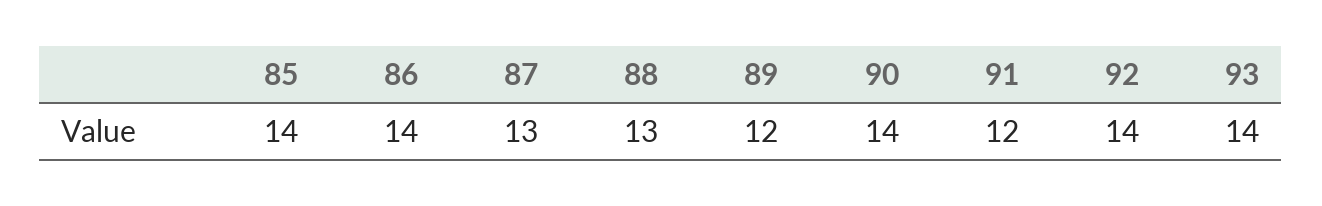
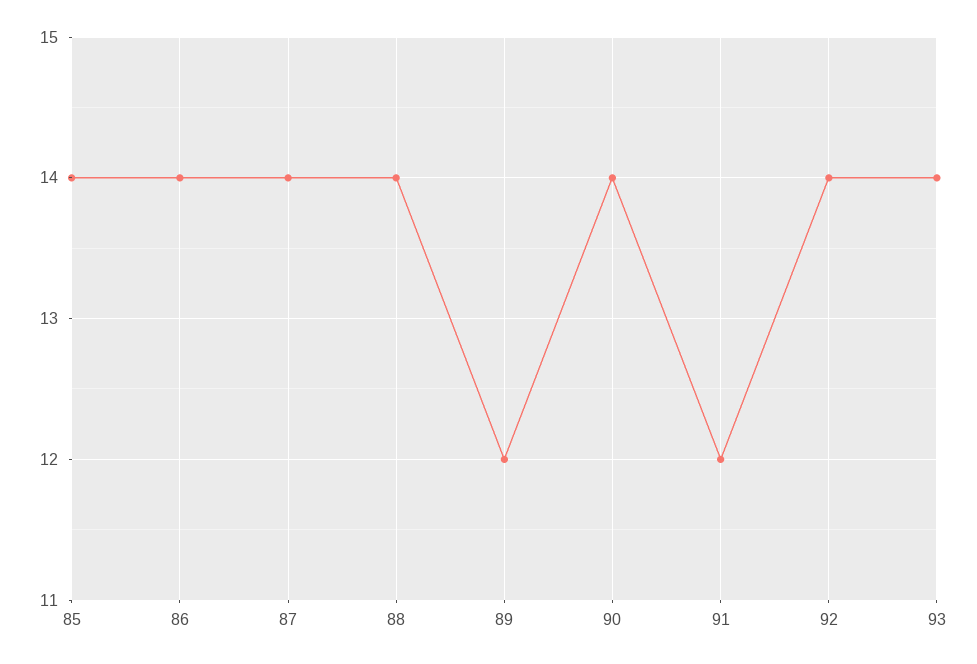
87: 13 -> 14
88: 13 -> 14

